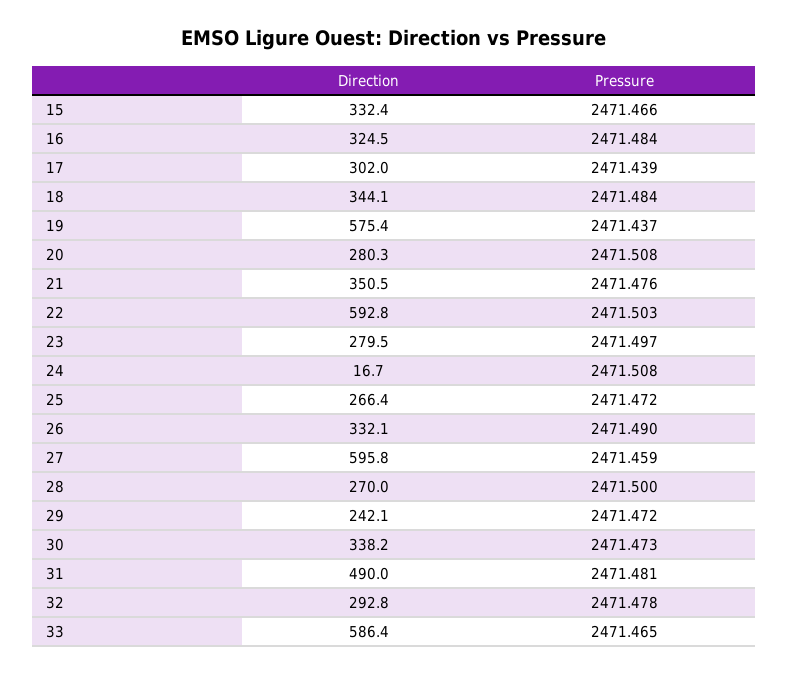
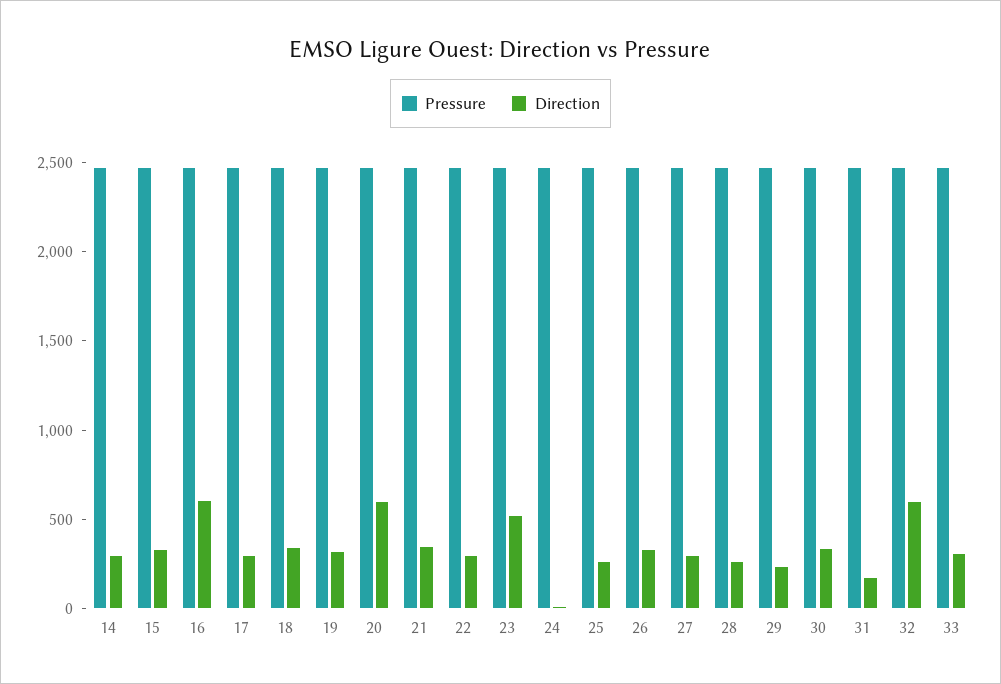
Direction, 16: 324.5 -> 600
Direction, 19: 575.4 -> 300
Direction, 20: 280.3 -> 600
Direction, 22: 592.8 -> 300
Direction, 23: 279.5 -> 500
Direction, 27: 595.8 -> 300
Direction, 31: 490 -> 200
Direction, 32: 292.8 -> 600
Direction, 33: 586.4 -> 300
Pressure, 14: none -> 2500
Direction, 14: none -> 300

